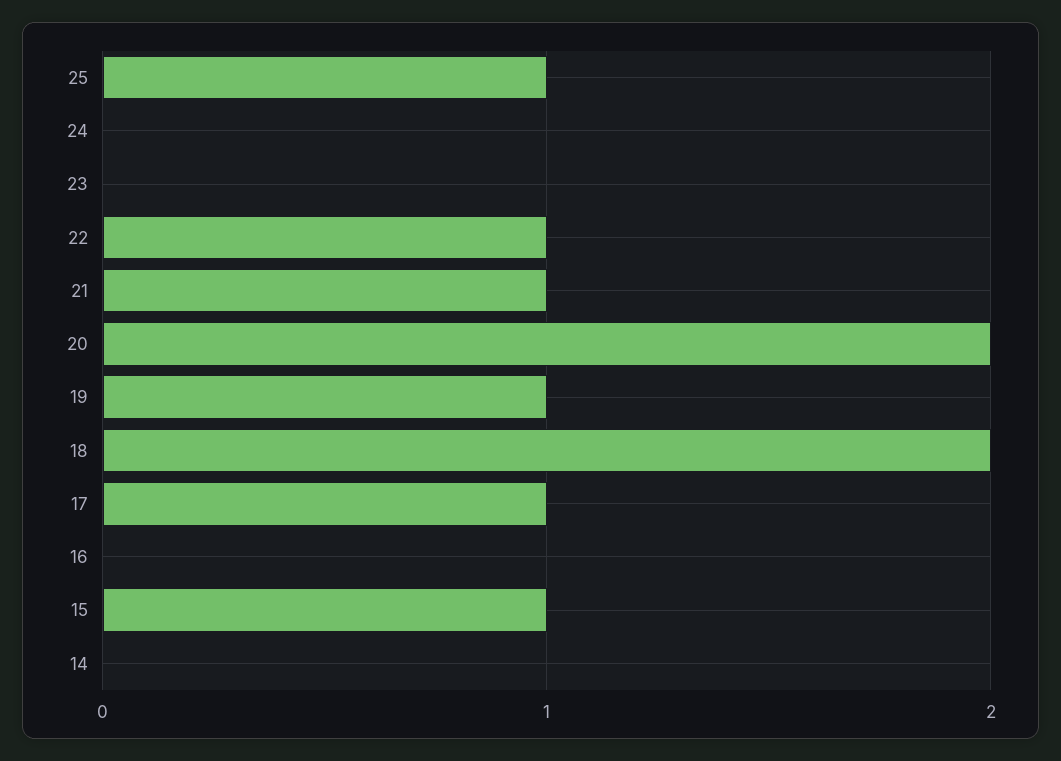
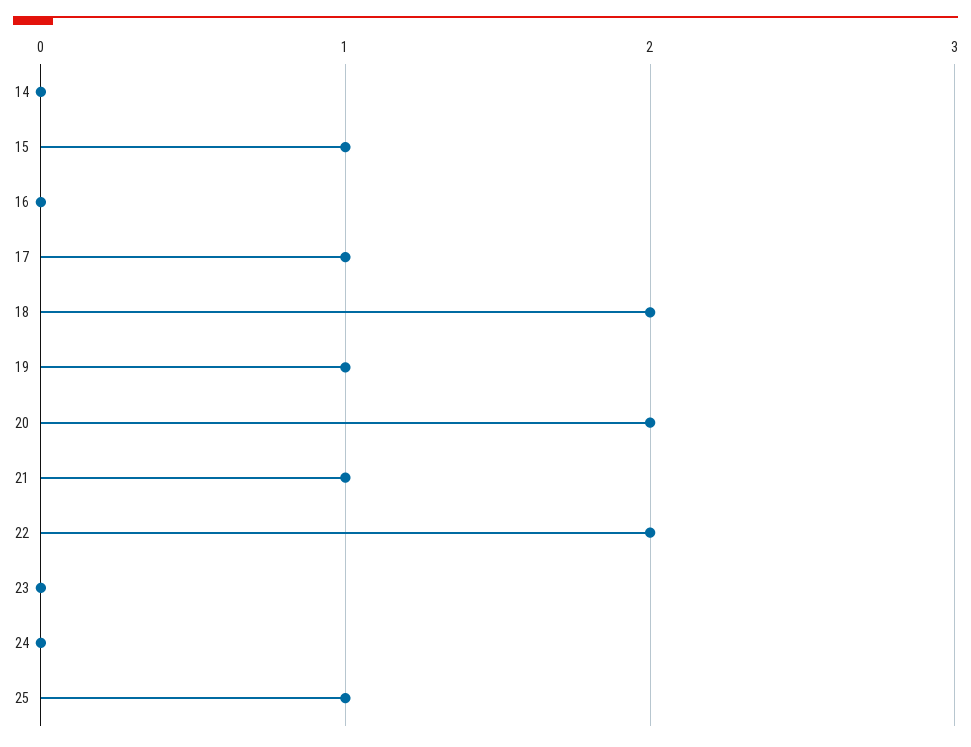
22: 1 -> 2

